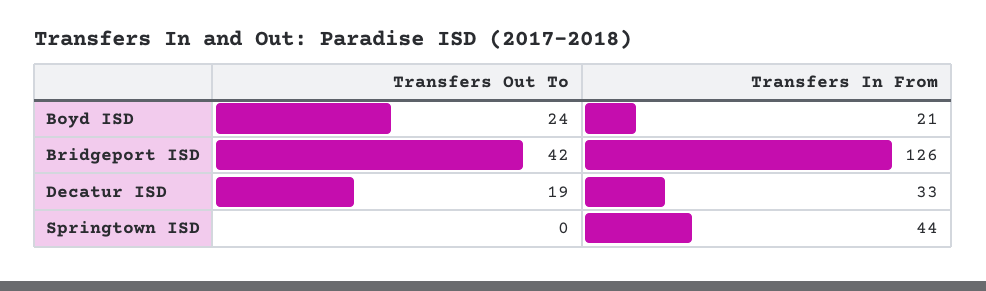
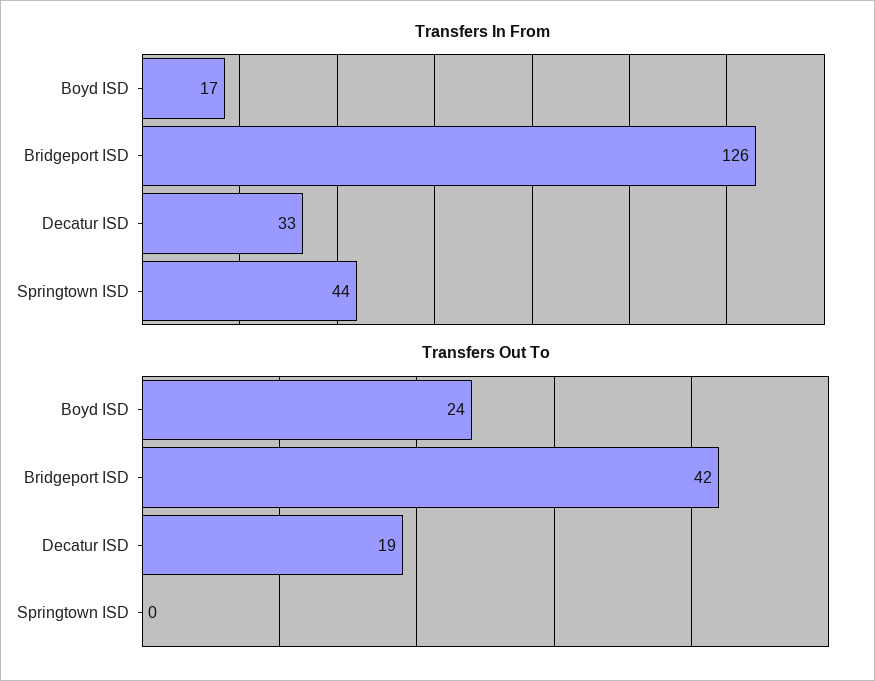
Transfers In From, Boyd ISD: 21 -> 17

